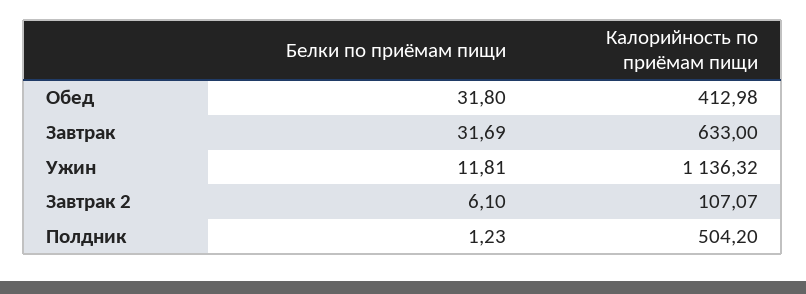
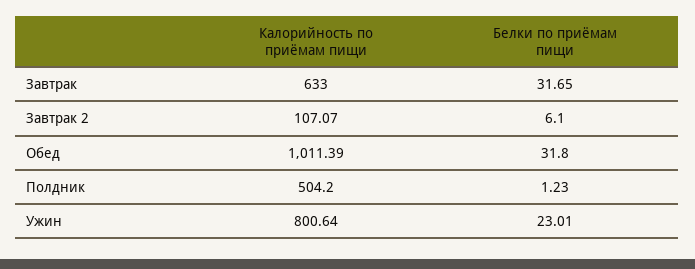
Калорийность по приёмам пищи, Обед: 412.98 -> 1011.39
Белки по приёмам пищи, Завтрак: 31.69 -> 31.65
Белки по приёмам пищи, Ужин: 11.81 -> 23.01
Калорийность по приёмам пищи, Ужин: 1136.32 -> 800.64

